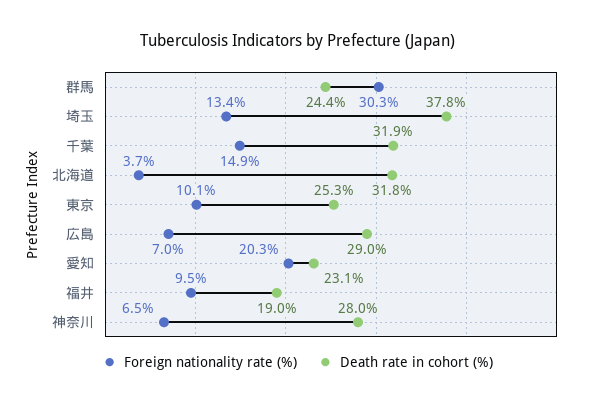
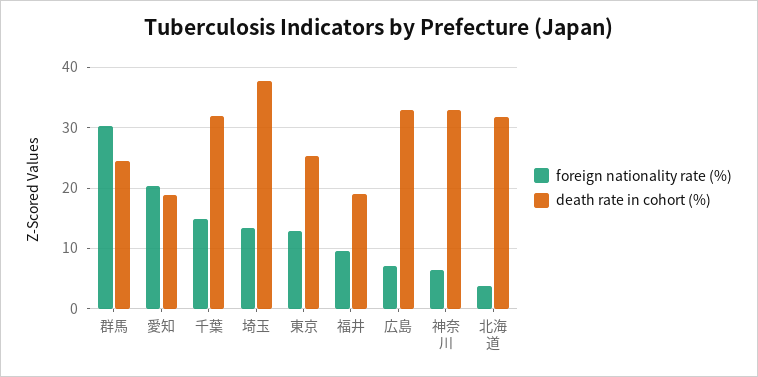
Foreign nationality rate (%), 東京: 10.1 -> 13
Death rate in cohort (%), 広島: 29 -> 33
Death rate in cohort (%), 愛知: 23.1 -> 19
Death rate in cohort (%), 神奈川: 28 -> 33

